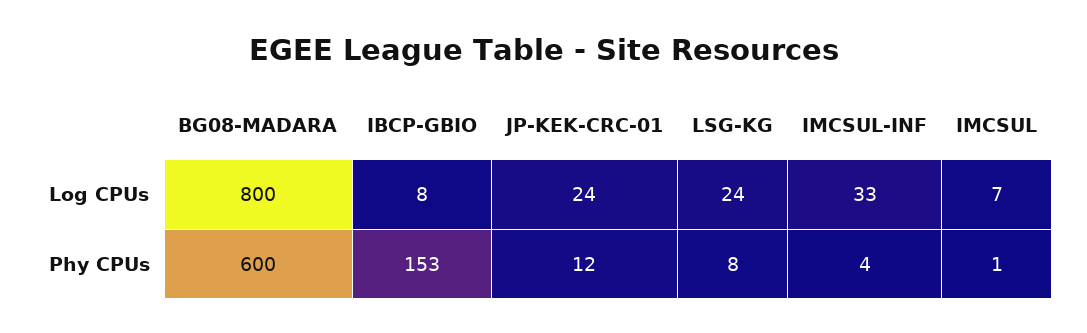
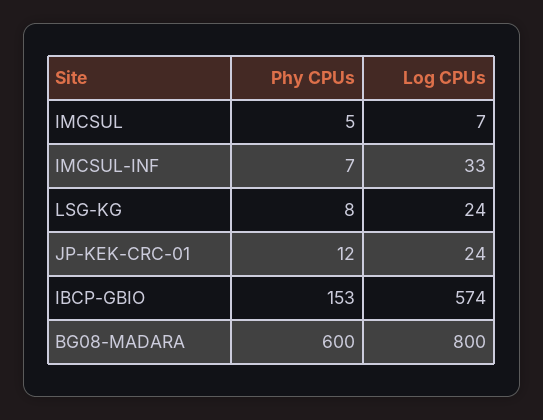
IBCP-GBIO, Log CPUs: 8 -> 574
IMCSUL-INF, Phy CPUs: 4 -> 7
IMCSUL, Phy CPUs: 1 -> 5

